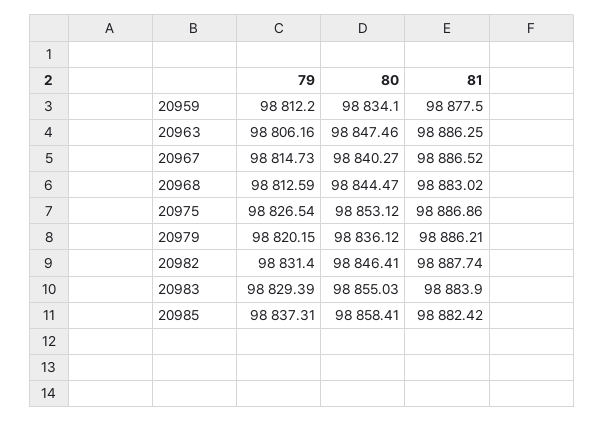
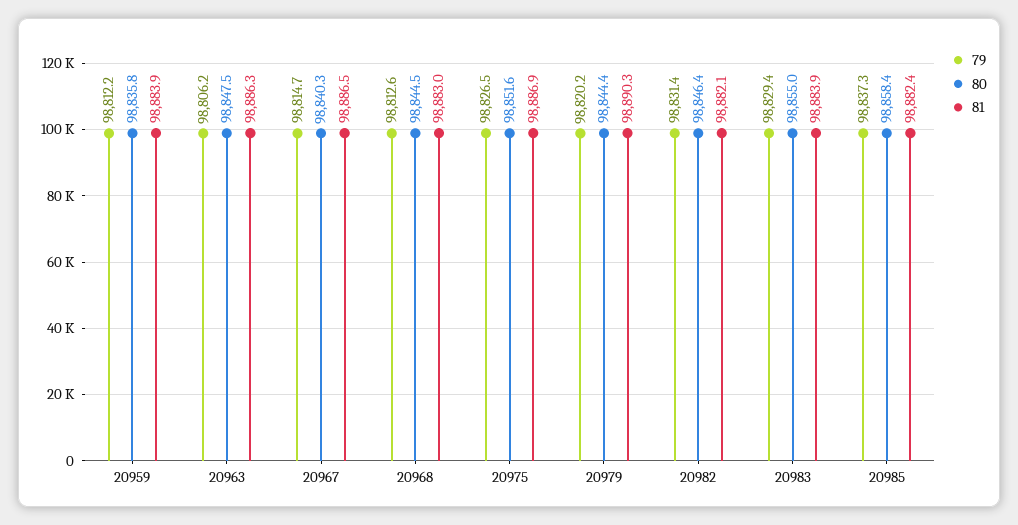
80, 20959: 98834.1 -> 98835.8
81, 20959: 98877.5 -> 98883.9
80, 20975: 98853.12 -> 98851.6
80, 20979: 98836.12 -> 98844.4
81, 20979: 98886.21 -> 98890.3
81, 20982: 98887.74 -> 98882.1

